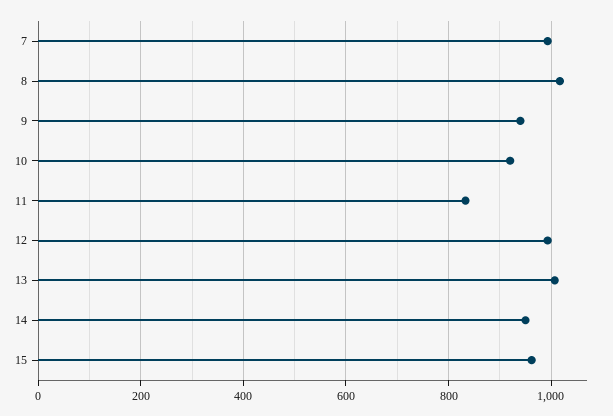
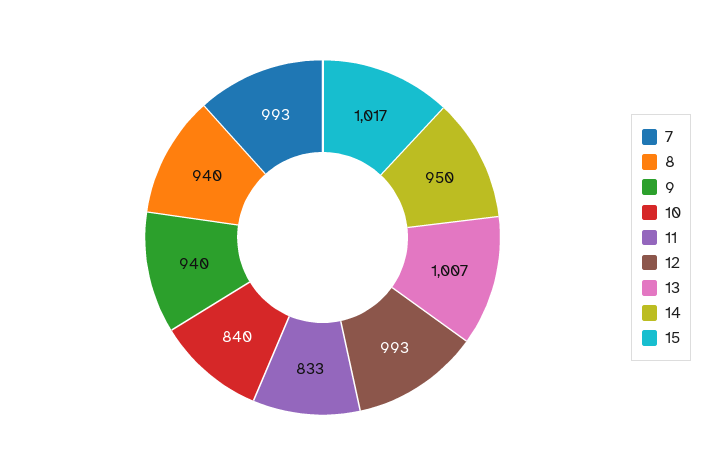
8: 1020 -> 940
10: 920 -> 840
15: 960 -> 1017

